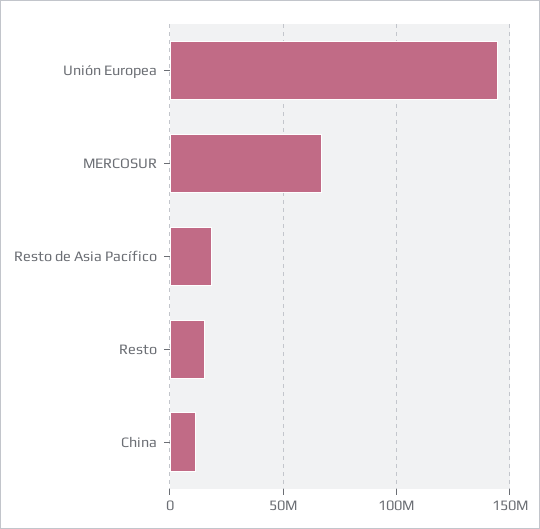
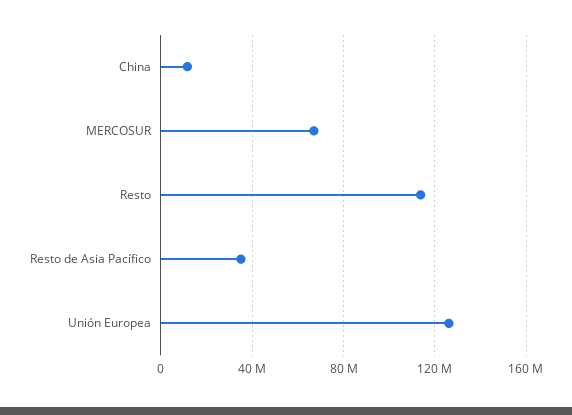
Unión Europea: 145000000 -> 125000000
Resto de Asia Pacífico: 20000000 -> 35000000
Resto: 15000000 -> 115000000

